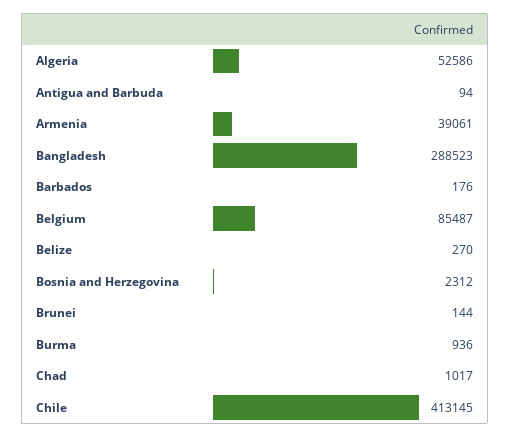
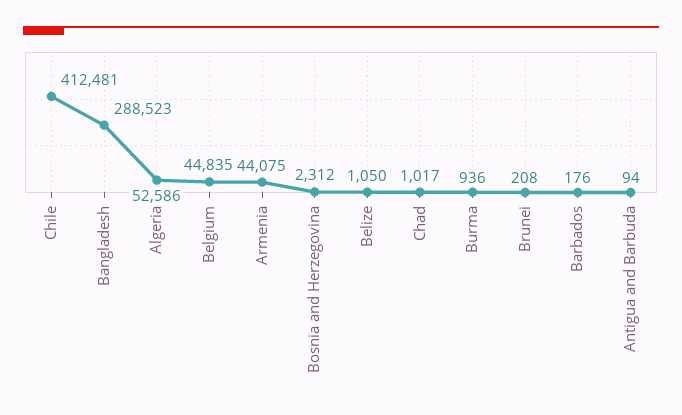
Armenia: 39061 -> 44075
Belgium: 85487 -> 44835
Belize: 270 -> 1050
Brunei: 144 -> 208
Chile: 413145 -> 412481

